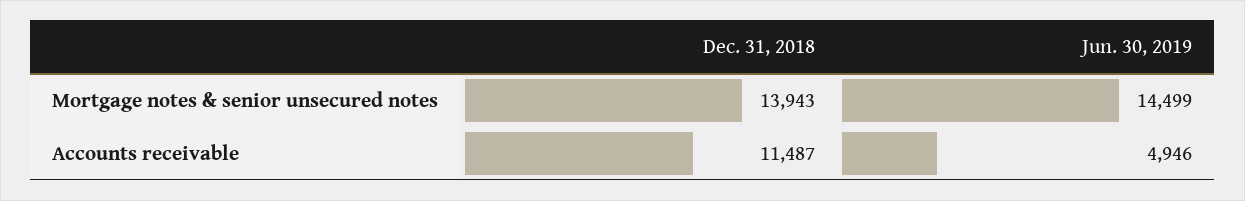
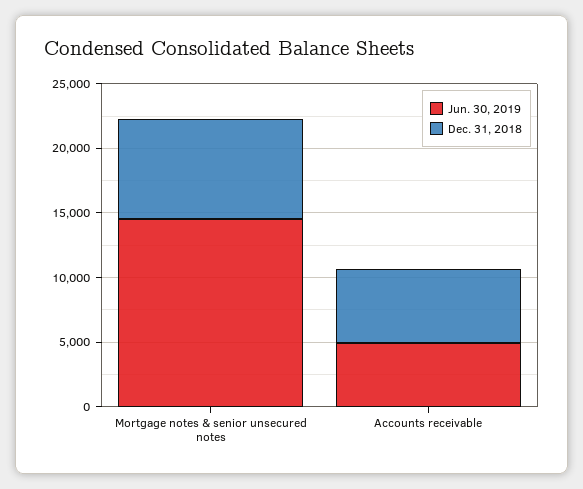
Dec. 31, 2018, Mortgage notes & senior unsecured notes: 13943 -> 8000
Dec. 31, 2018, Accounts receivable: 11487 -> 6000

